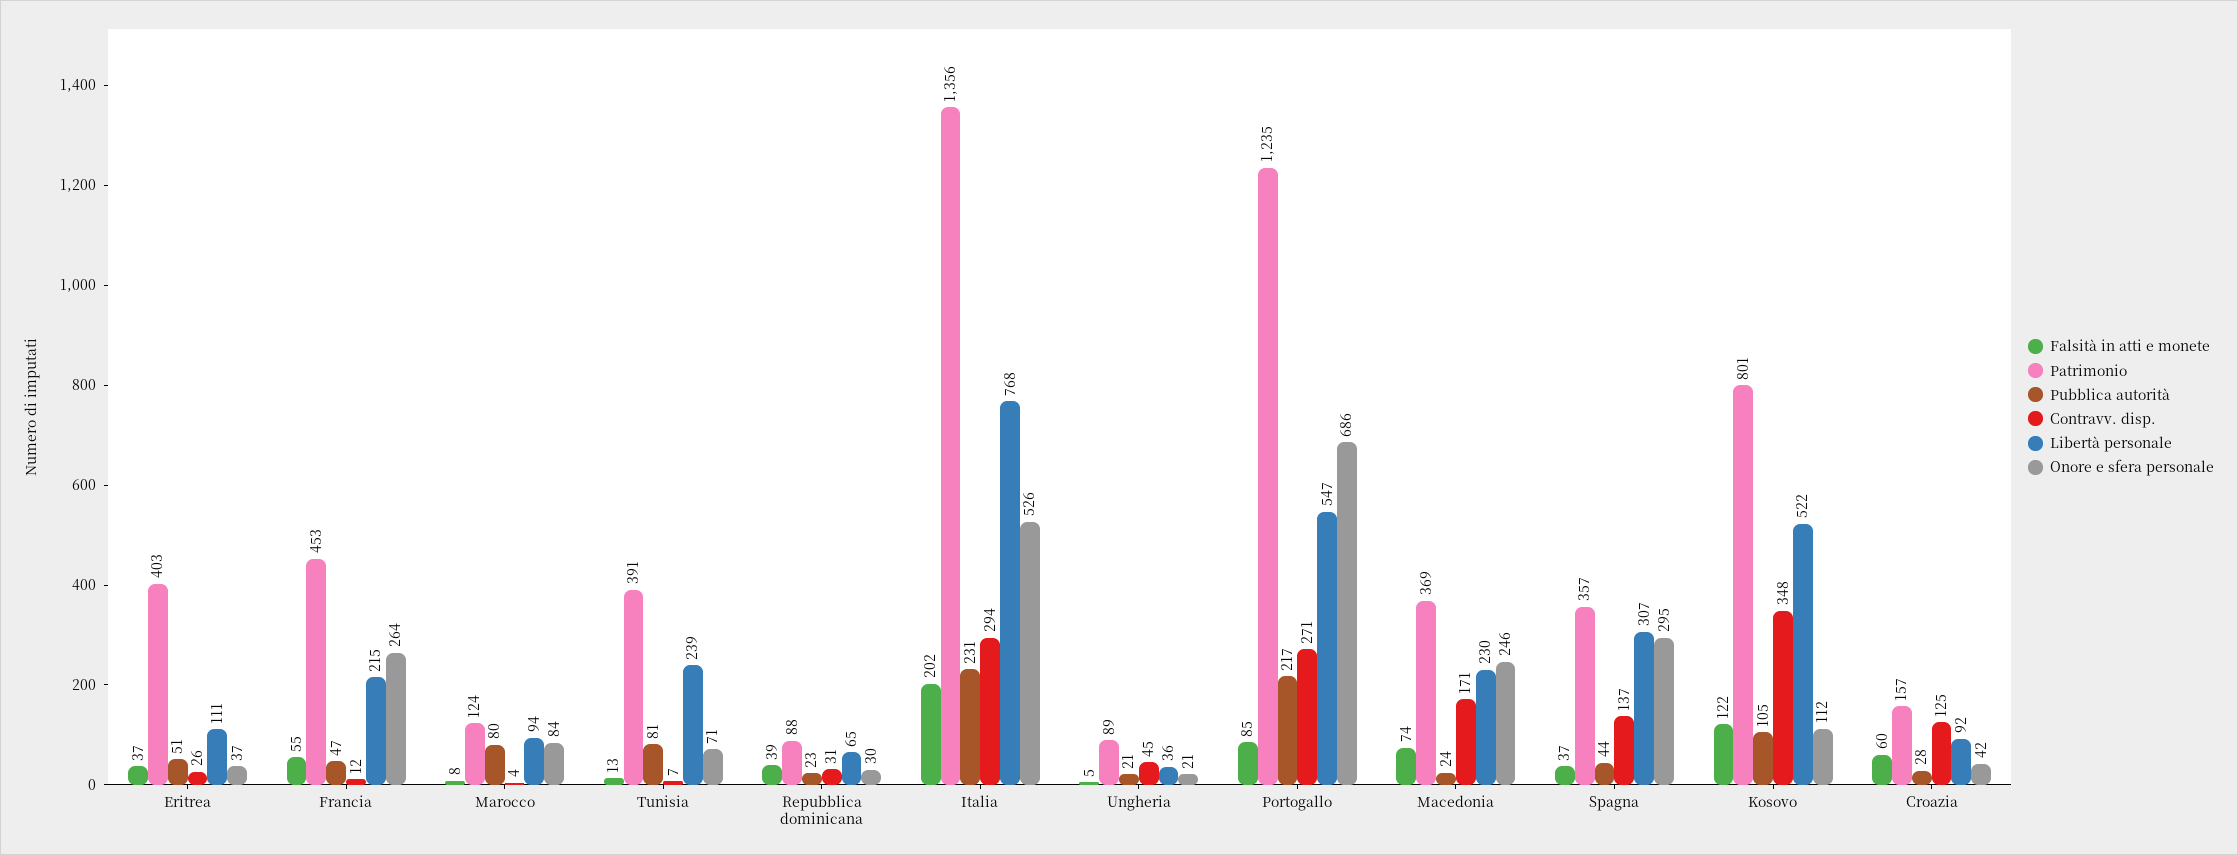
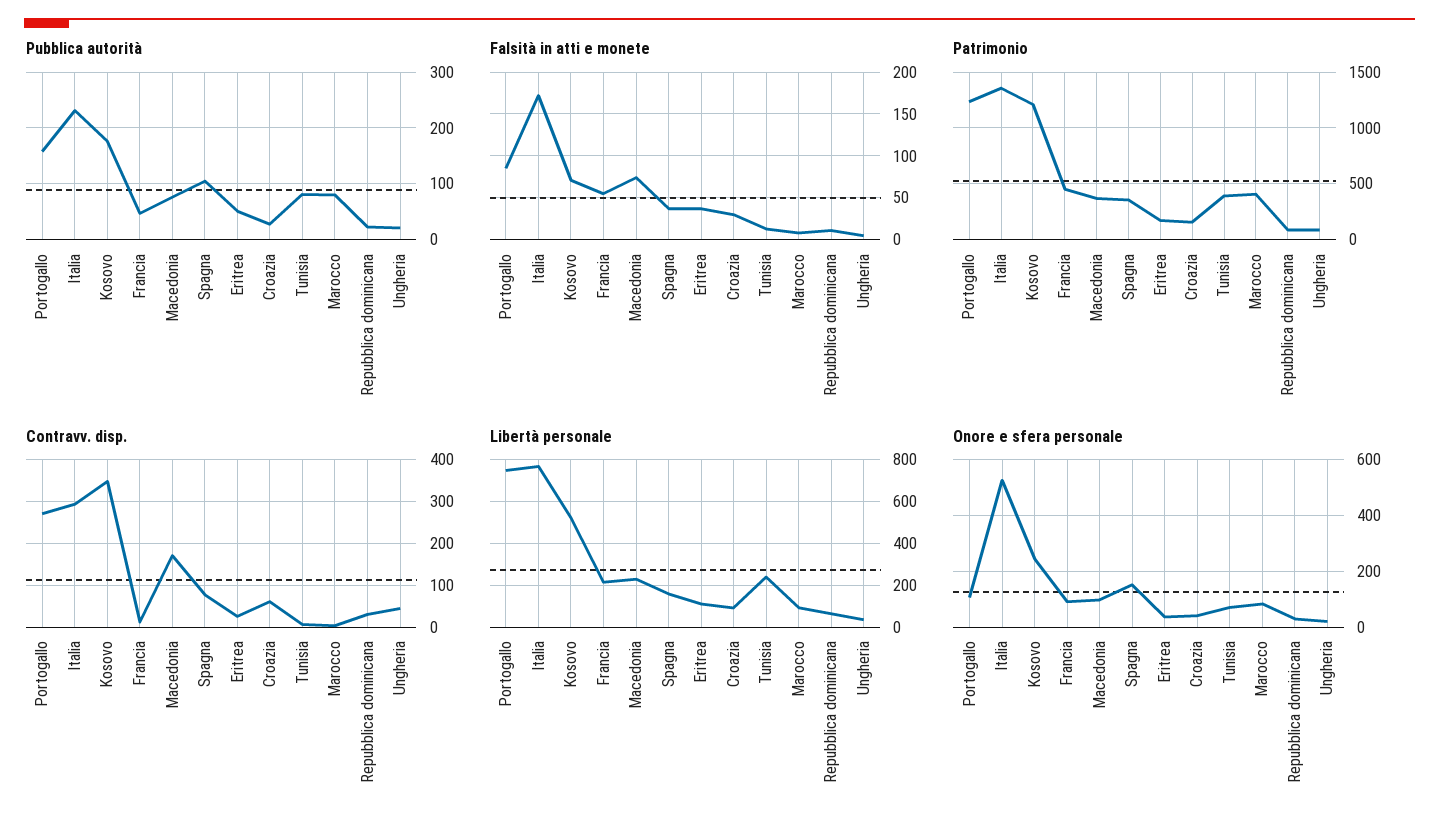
Patrimonio, Eritrea: 403 -> 200
Onore e sfera personale, Francia: 264 -> 100
Patrimonio, Marocco: 124 -> 400
Falsità in atti e monete, Repubblica dominicana: 39 -> 10
Falsità in atti e monete, Italia: 202 -> 170
Pubblica autorità, Portogallo: 217 -> 160
Libertà personale, Portogallo: 547 -> 750
Onore e sfera personale, Portogallo: 686 -> 100
Pubblica autorità, Macedonia: 24 -> 80
Onore e sfera personale, Macedonia: 246 -> 100
Pubblica autorità, Spagna: 44 -> 100
Contravv. disp., Spagna: 137 -> 80
Libertà personale, Spagna: 307 -> 150
Onore e sfera personale, Spagna: 295 -> 150
Falsità in atti e monete, Kosovo: 122 -> 70
Patrimonio, Kosovo: 801 -> 1200
Pubblica autorità, Kosovo: 105 -> 180
Onore e sfera personale, Kosovo: 112 -> 250
Falsità in atti e monete, Croazia: 60 -> 30
Contravv. disp., Croazia: 125 -> 60

